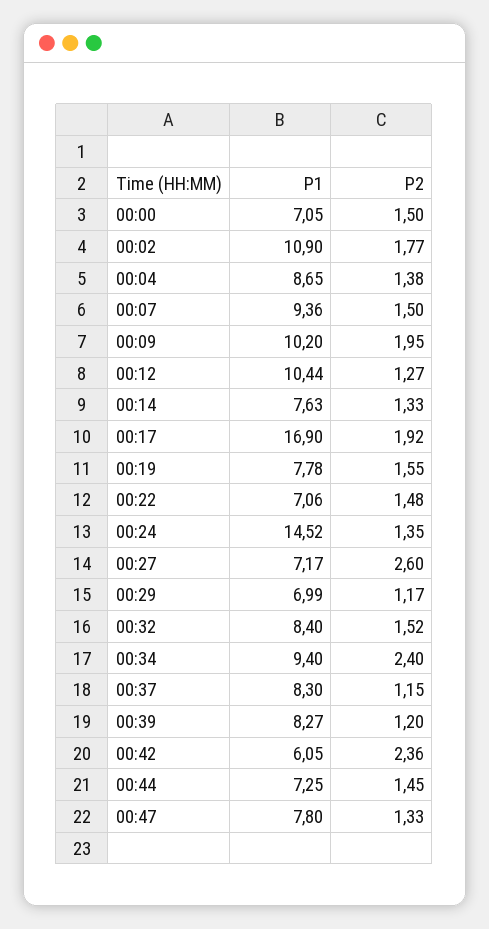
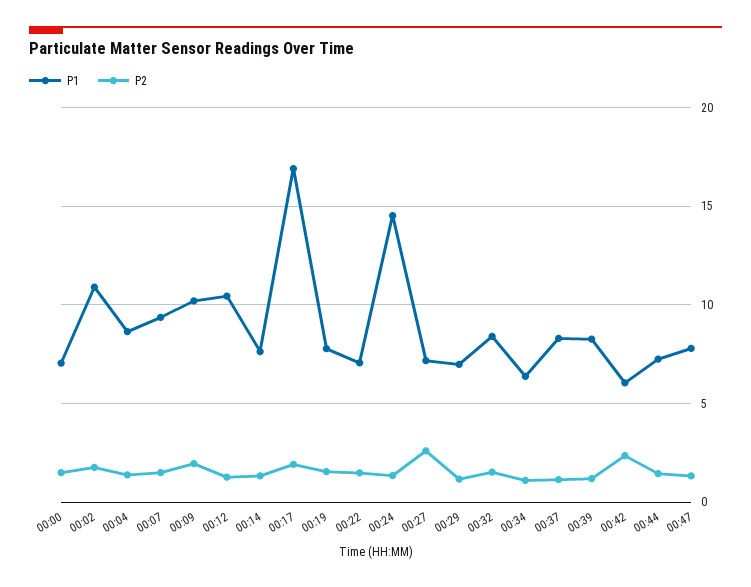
P1, 00:34: 9.4 -> 6.5
P2, 00:34: 2.4 -> 1

